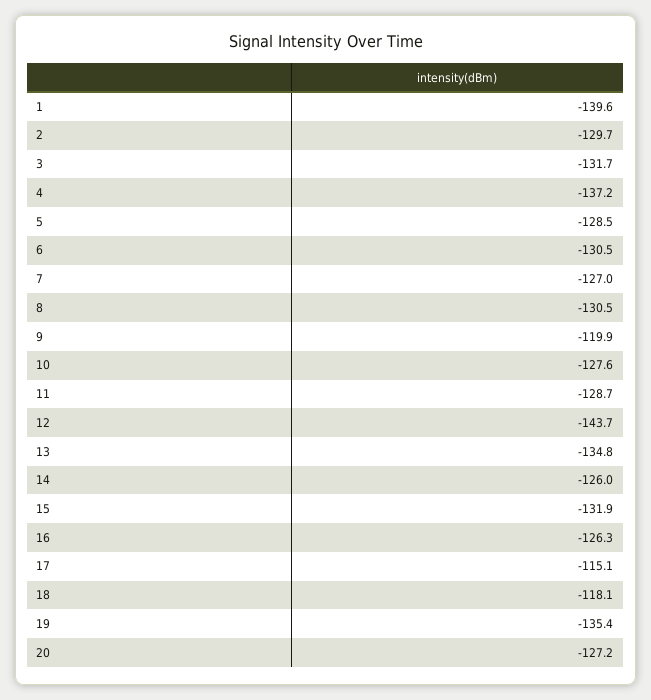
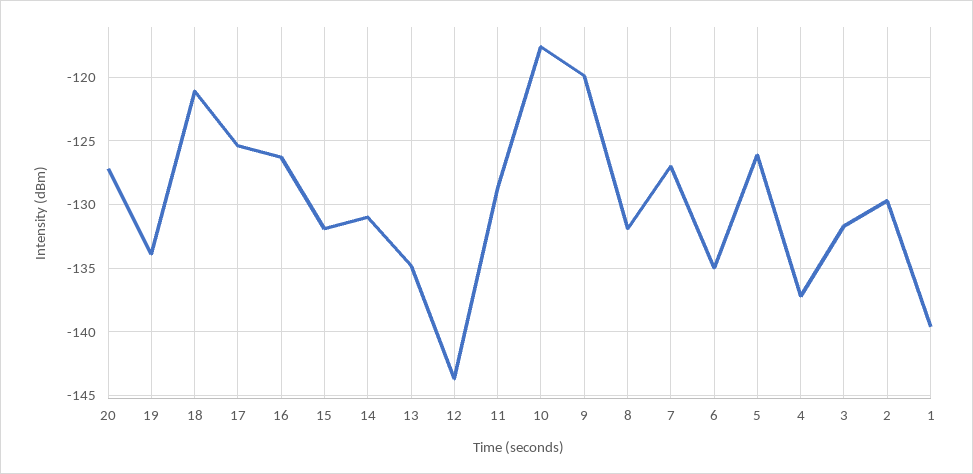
5: -128.5 -> -126
6: -130.5 -> -135
8: -130.5 -> -132
10: -127.6 -> -117.5
14: -126 -> -131
17: -115.1 -> -125.5
18: -118.1 -> -121
19: -135.4 -> -134

